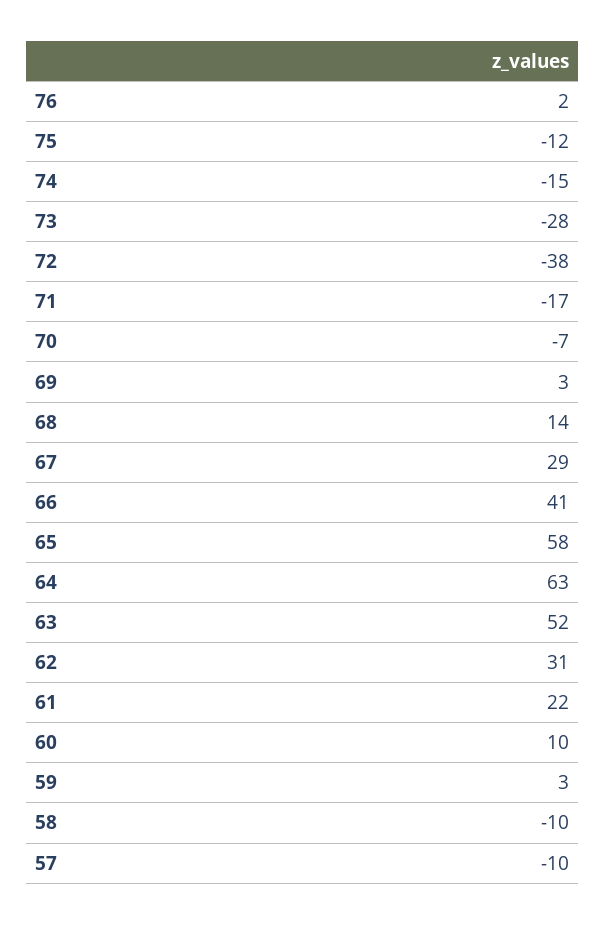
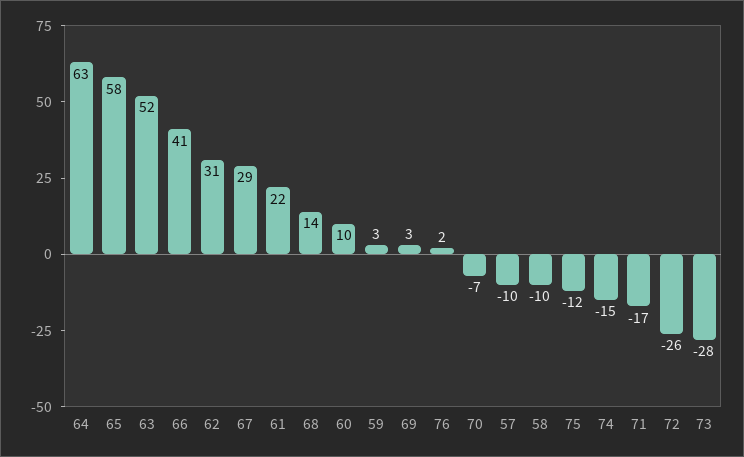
72: -38 -> -26

